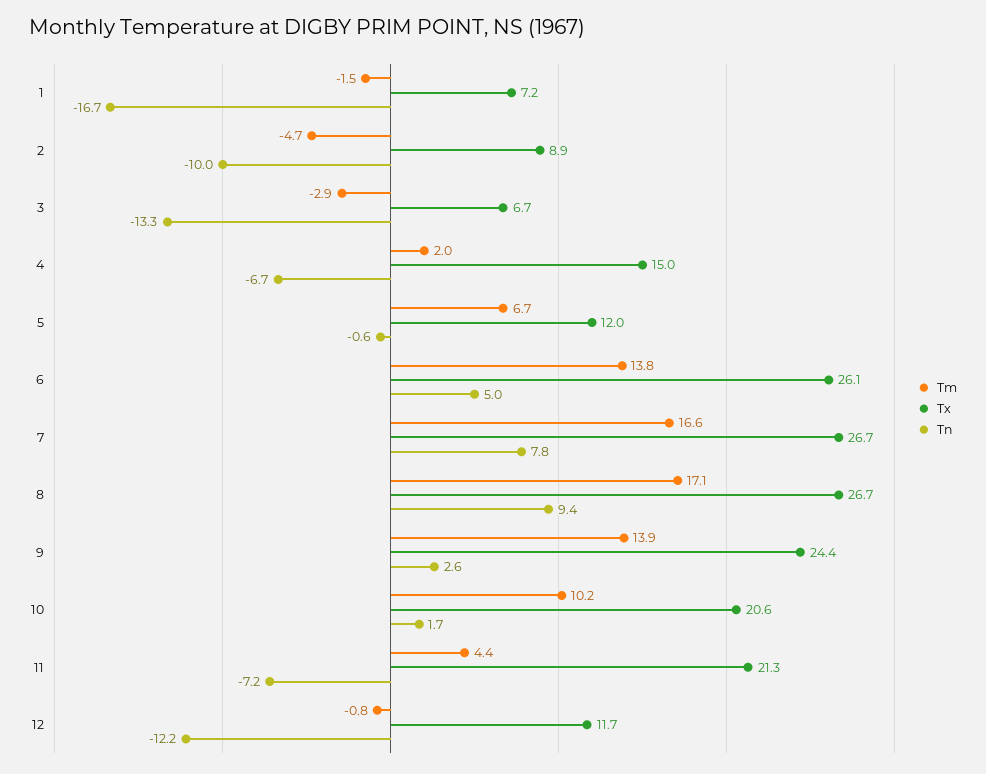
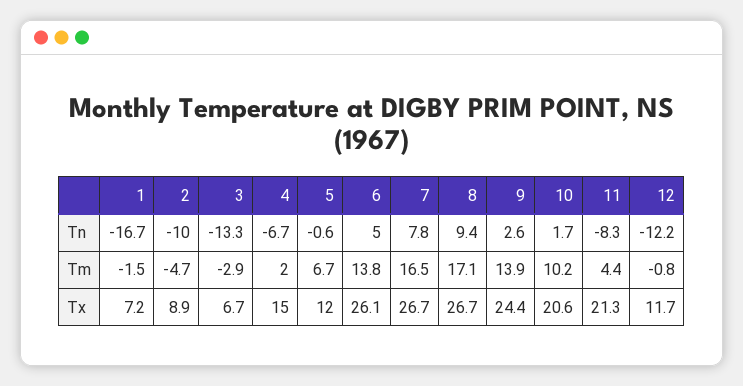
Tm, 7: 16.6 -> 16.5
Tn, 11: -7.2 -> -8.3

